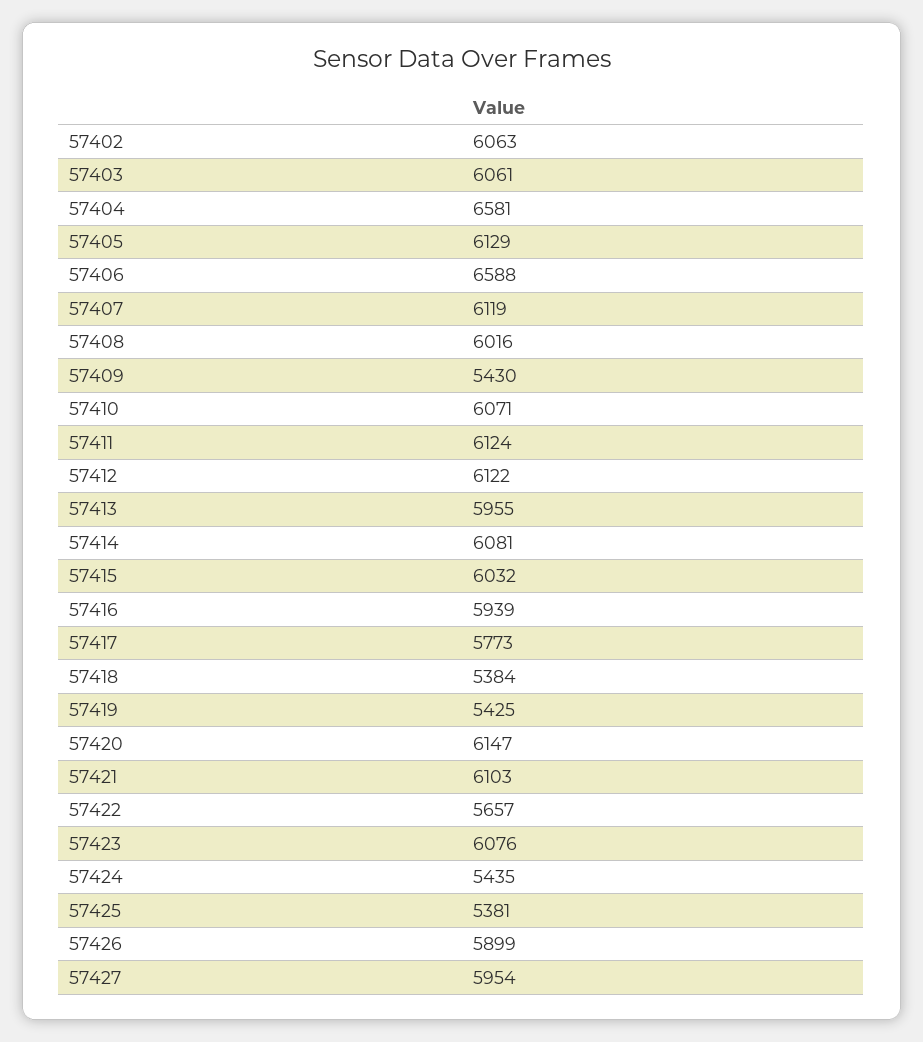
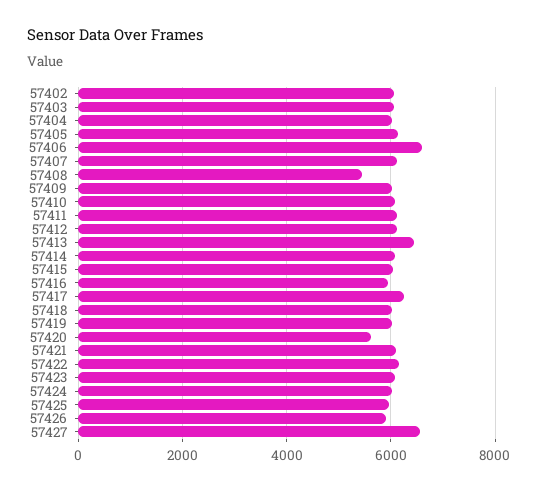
57404: 6581 -> 6000
57408: 6016 -> 5400
57409: 5430 -> 6000
57413: 5955 -> 6400
57417: 5773 -> 6200
57418: 5384 -> 6000
57419: 5425 -> 6000
57420: 6147 -> 5600
57422: 5657 -> 6200
57424: 5435 -> 6000
57425: 5381 -> 6000
57427: 5954 -> 6600

